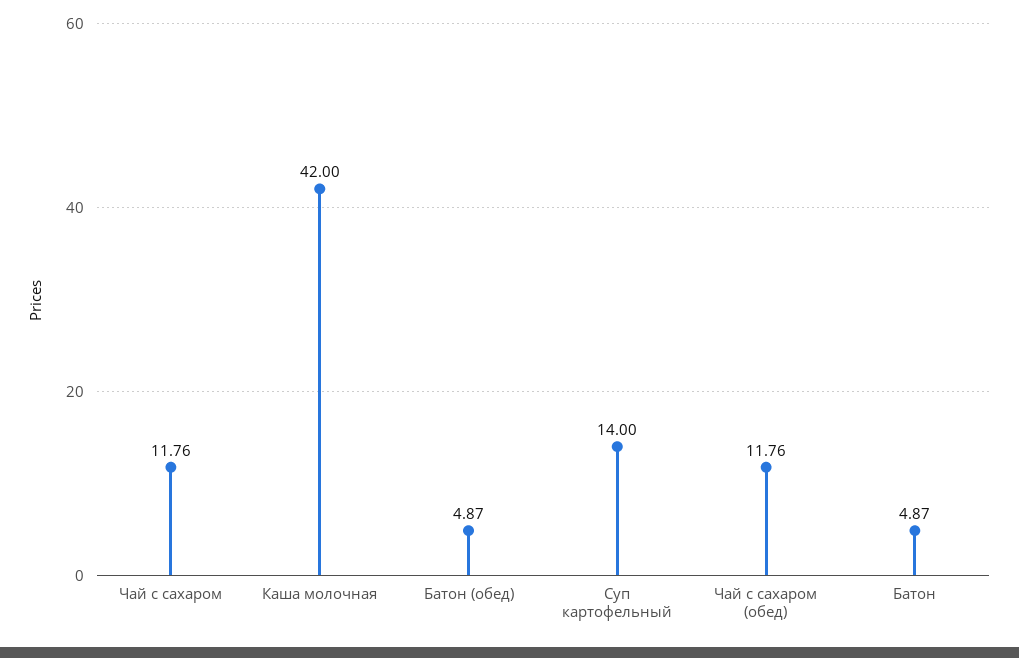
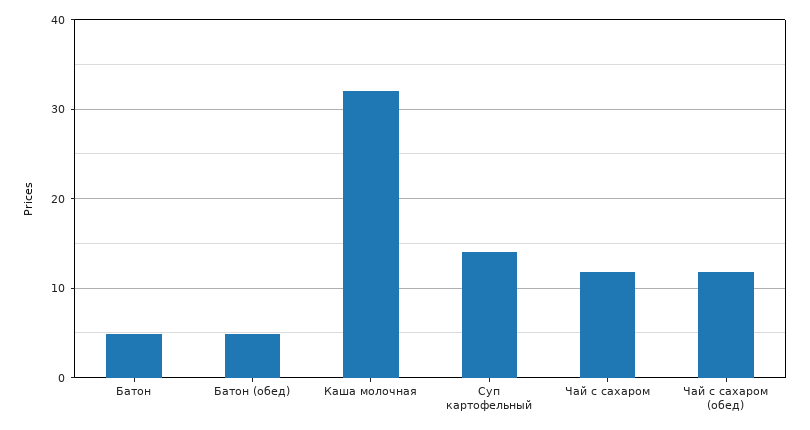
Каша молочная: 42 -> 32

